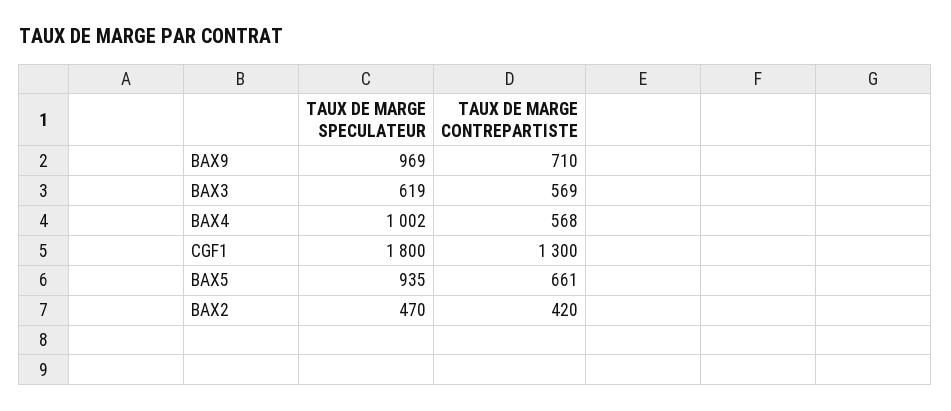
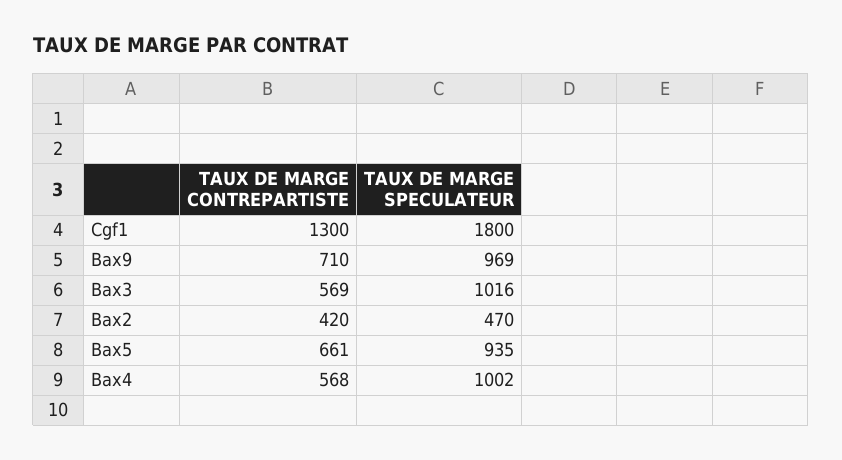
TAUX DE MARGE SPECULATEUR, BAX3: 619 -> 1016

